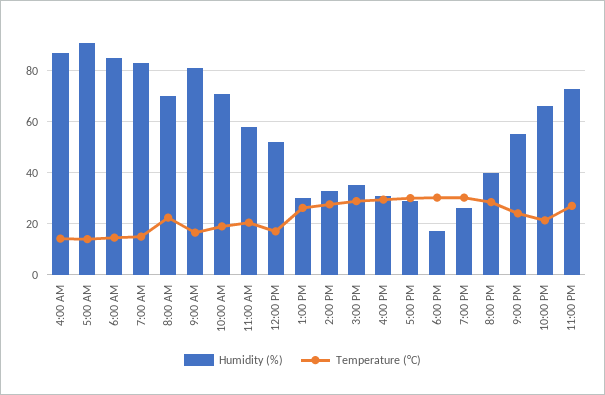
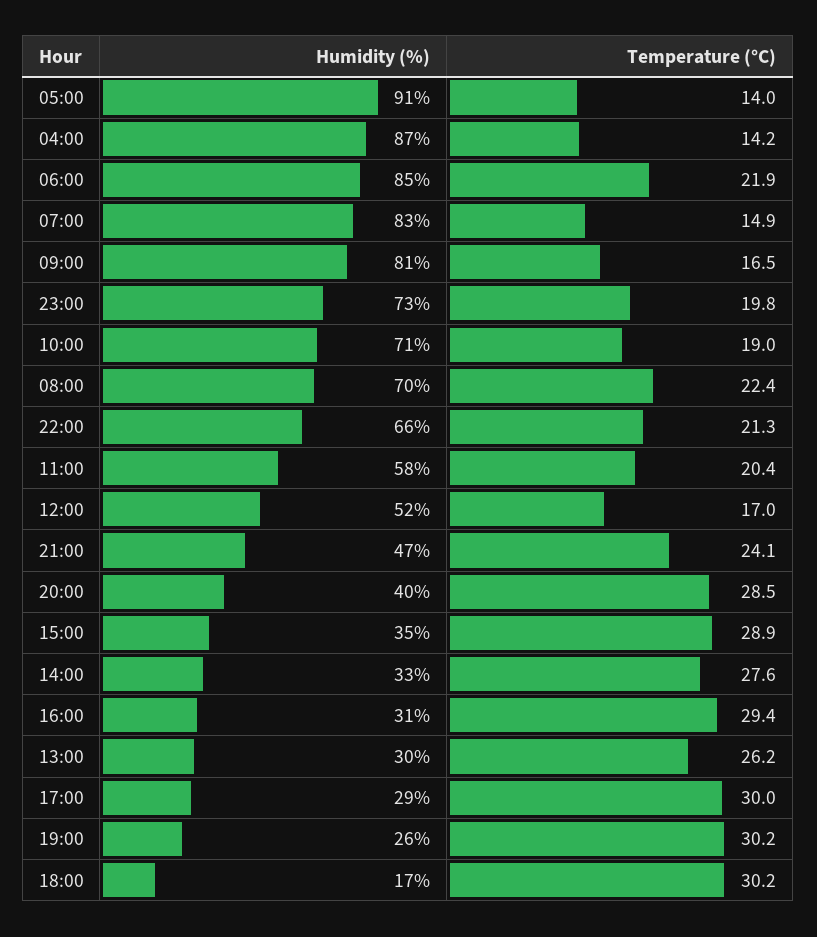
Temperature (°C), 6:00 AM: 15 -> 21.9
Humidity (%), 9:00 PM: 55 -> 47
Temperature (°C), 11:00 PM: 27.5 -> 19.8

